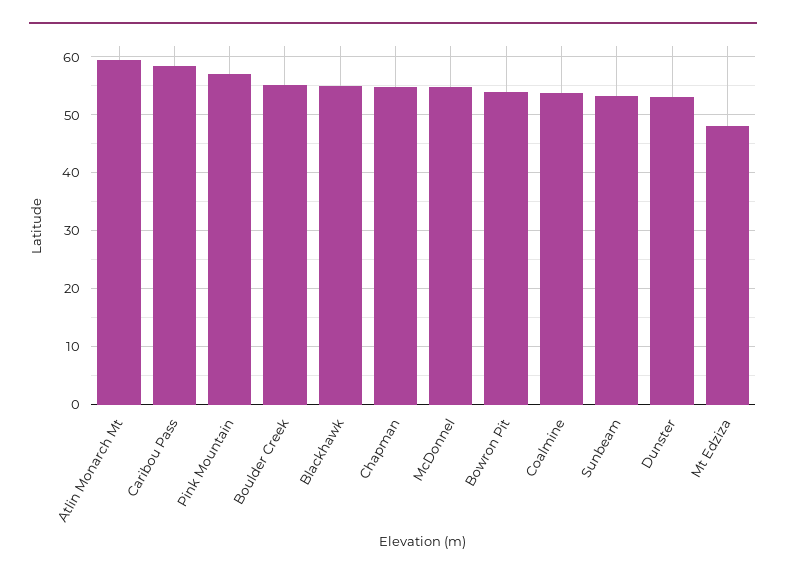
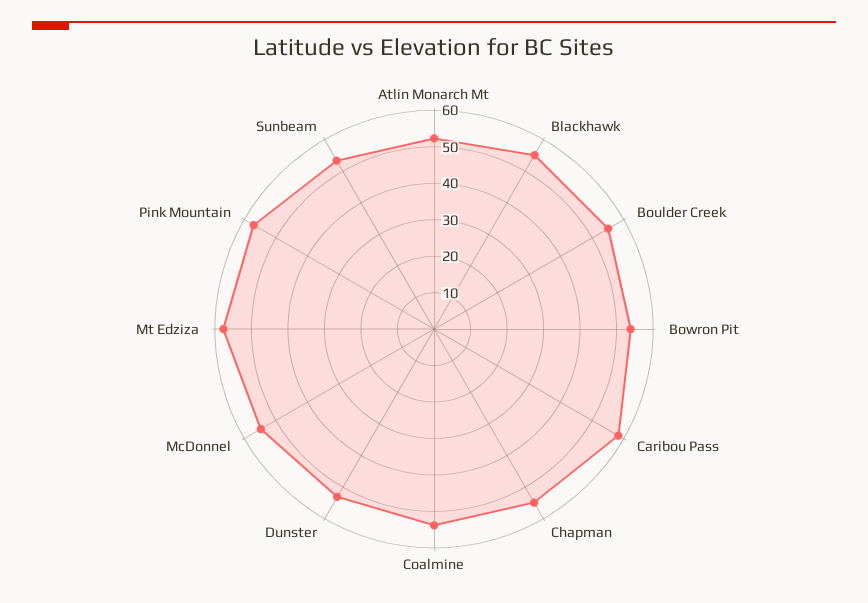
Atlin Monarch Mt: 60 -> 52.5
Mt Edziza: 48 -> 57.5

